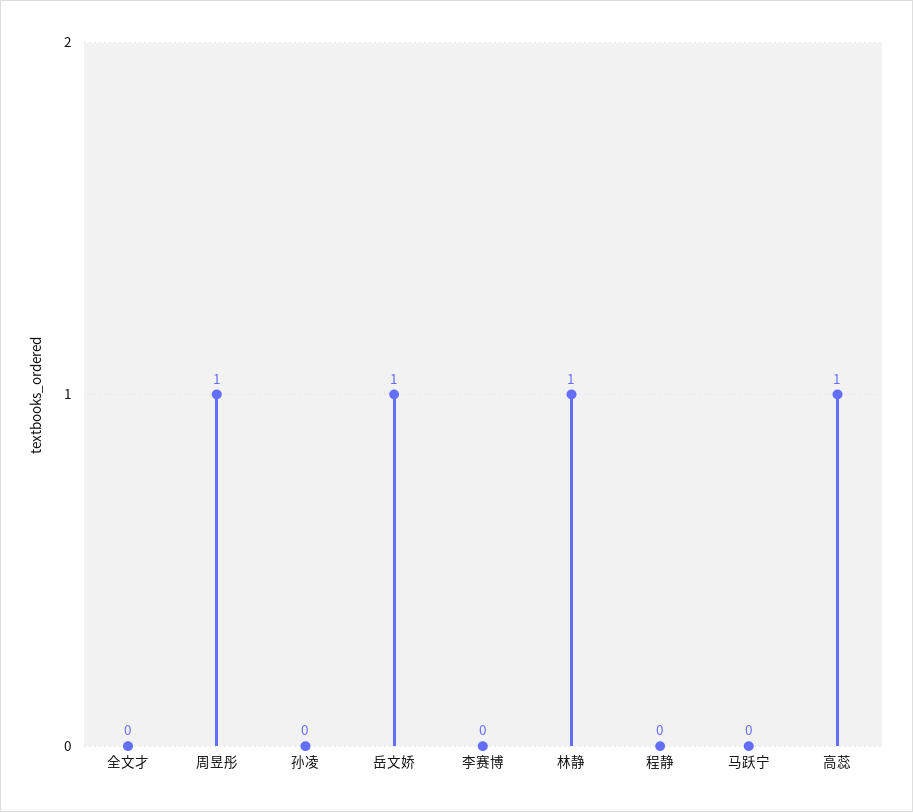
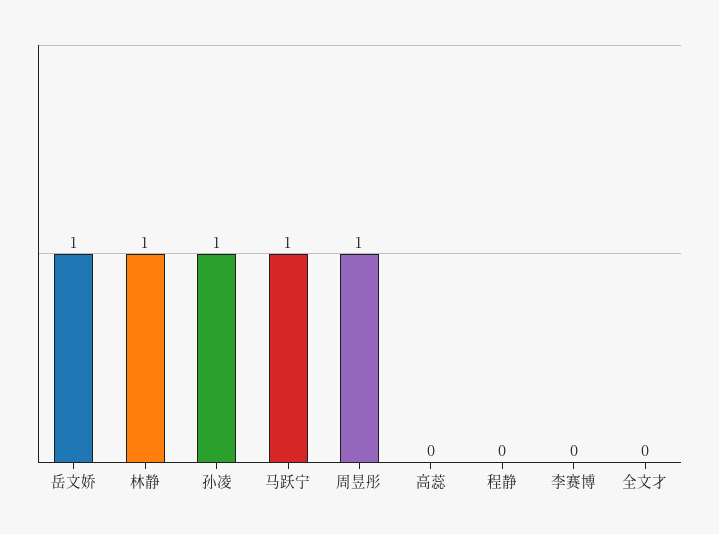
孙凌: 0 -> 1
马跃宁: 0 -> 1
高蕊: 1 -> 0

